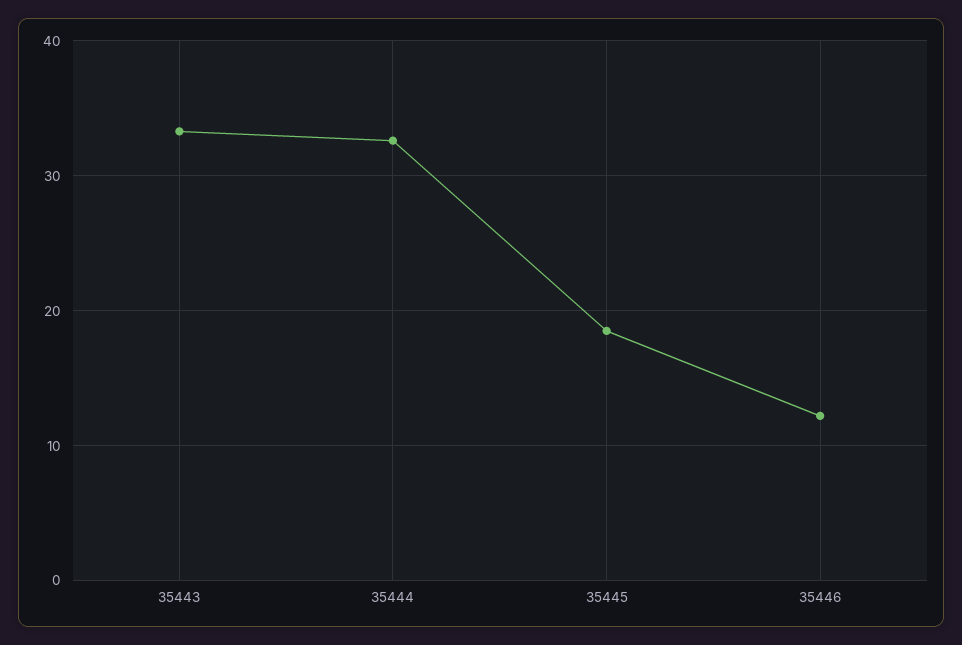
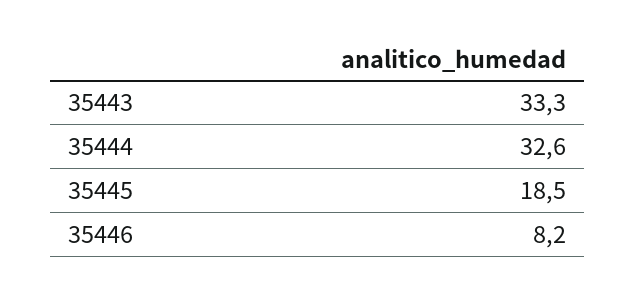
35446: 12 -> 8.2

